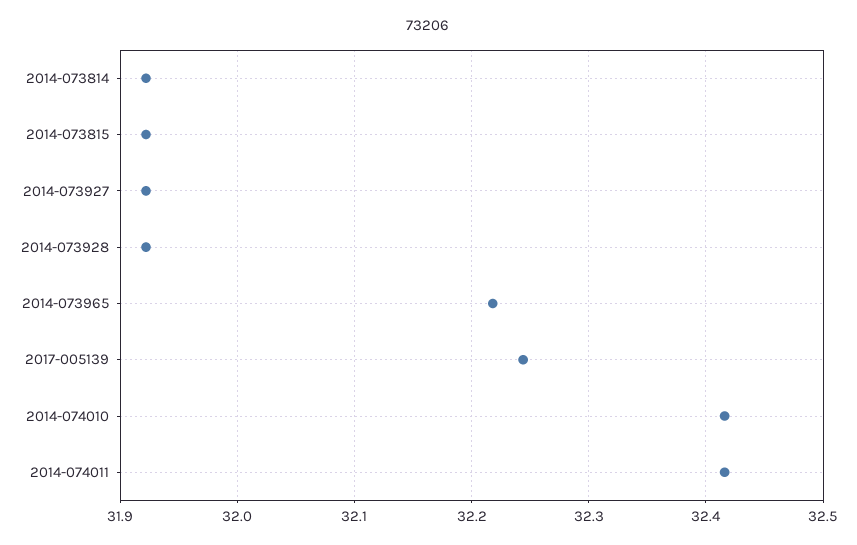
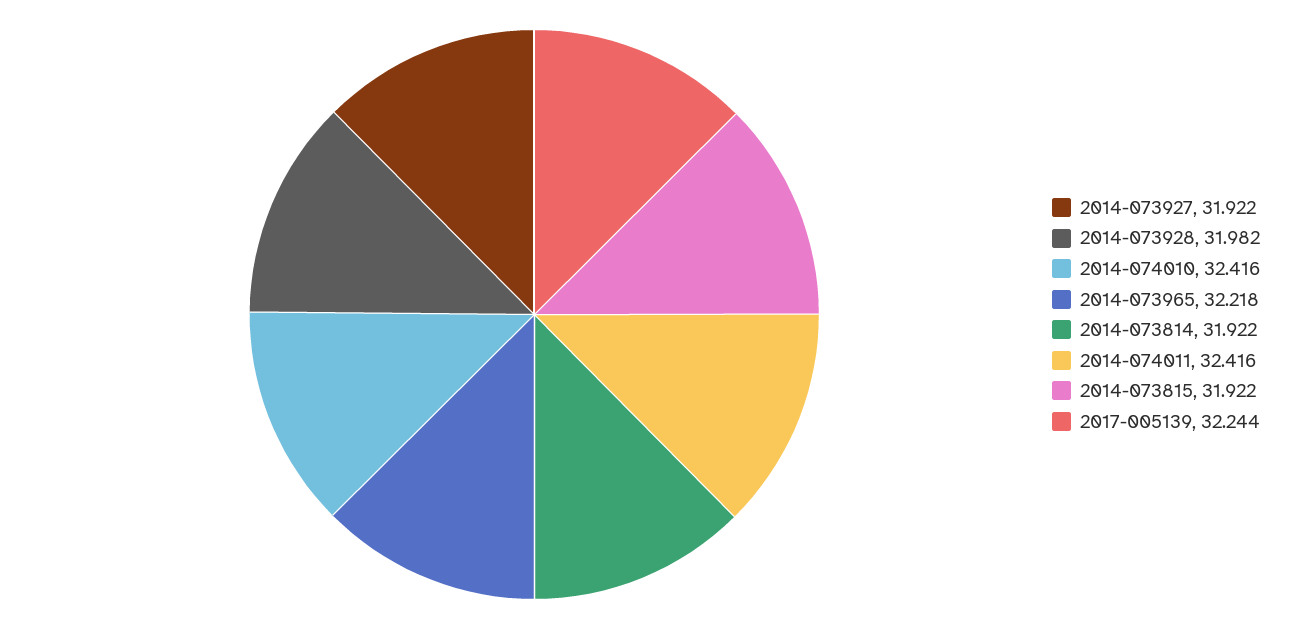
2014-073928: 31.92 -> 31.982

